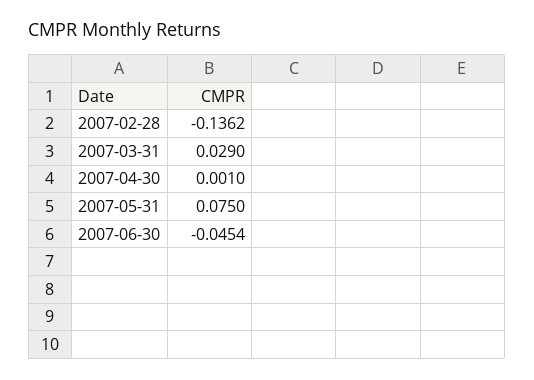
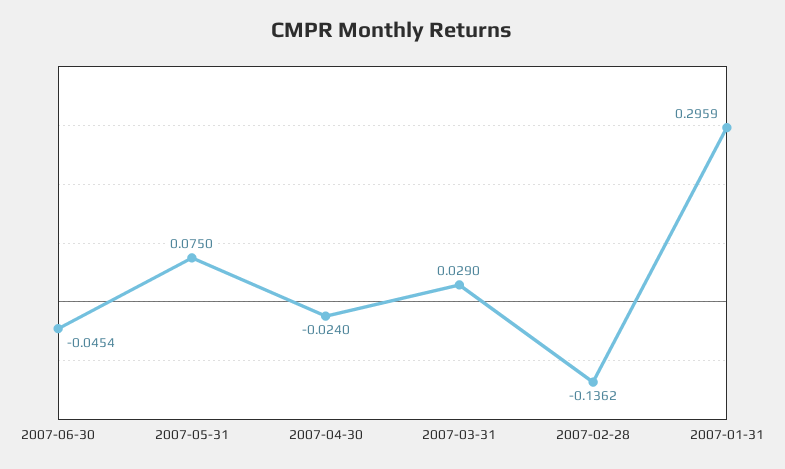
2007-04-30: 0.001 -> -0.024
2007-01-31: none -> 0.2959

